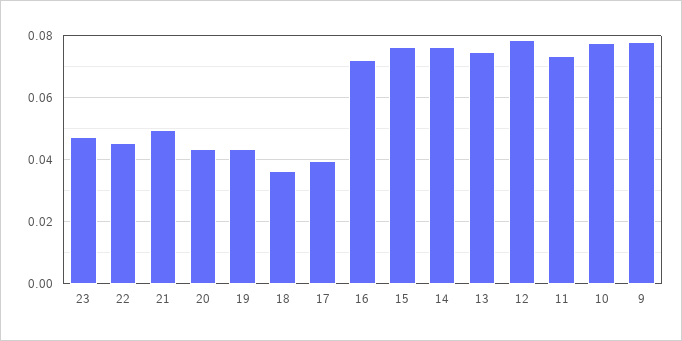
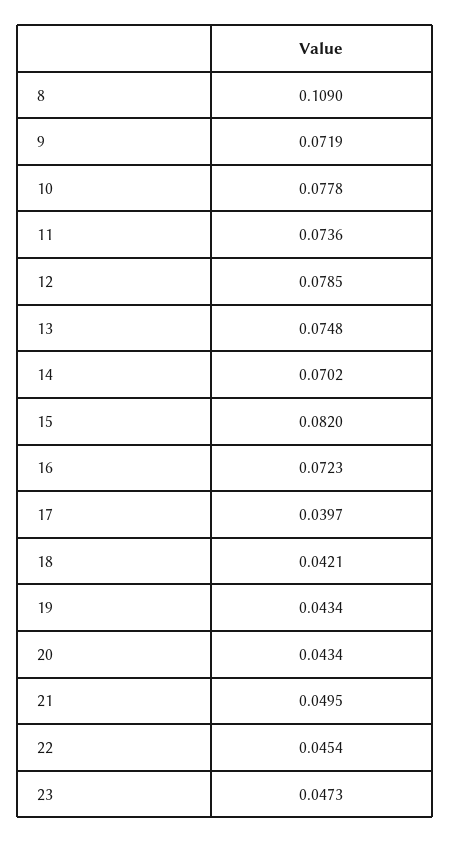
18: 0.036 -> 0.0421
15: 0.076 -> 0.082
14: 0.076 -> 0.0702
9: 0.078 -> 0.0719
8: none -> 0.109

